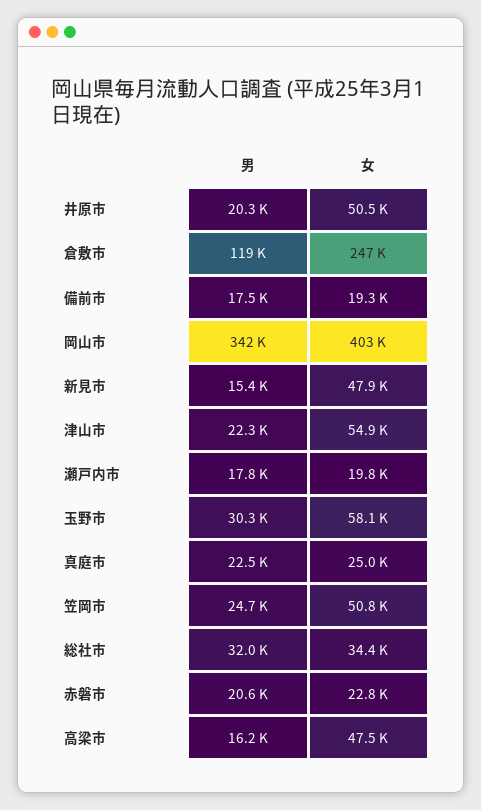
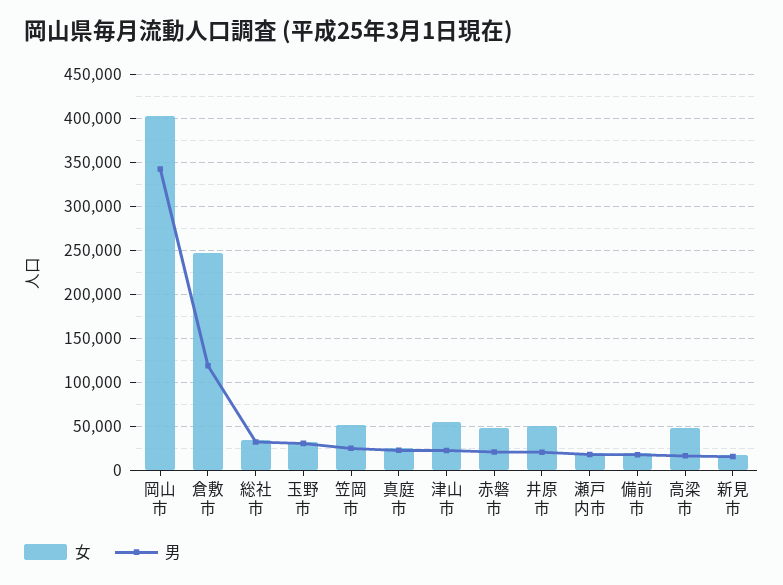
女, 新見市: 47900 -> 20000
女, 玉野市: 58100 -> 30000
女, 赤磐市: 22800 -> 50000

